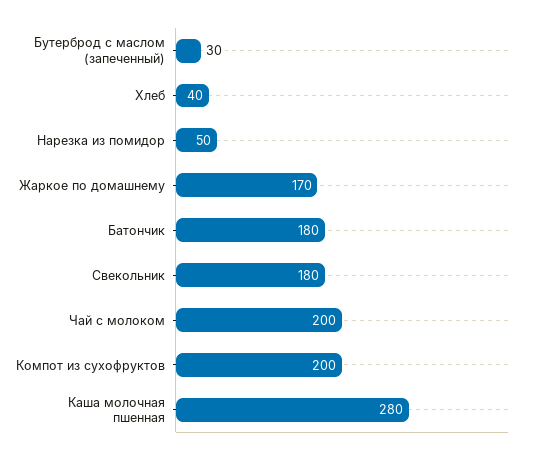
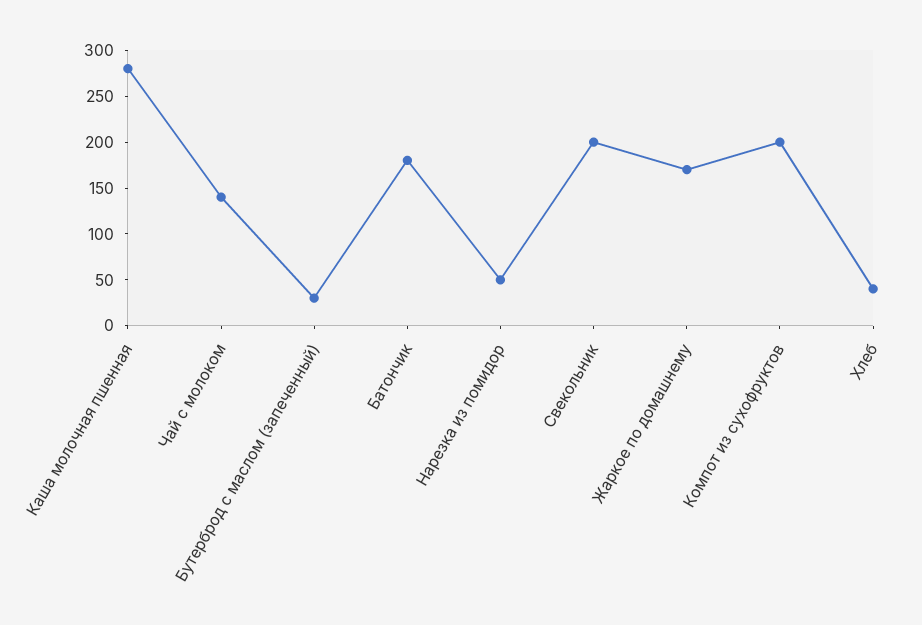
Свекольник: 180 -> 200
Чай с молоком: 200 -> 140

